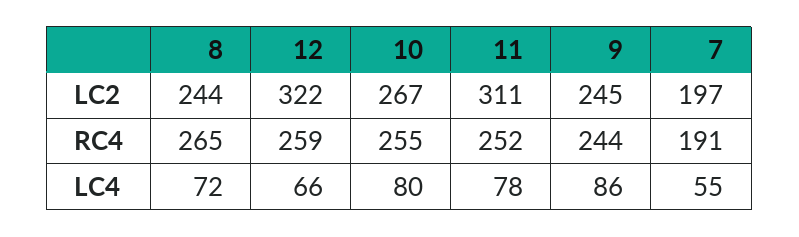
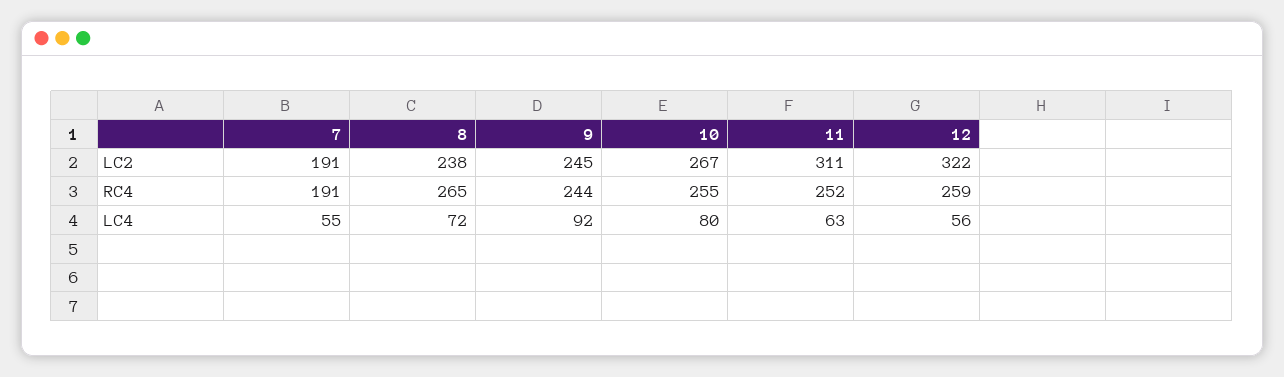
8, LC2: 244 -> 238
7, LC2: 197 -> 191
12, LC4: 66 -> 56
11, LC4: 78 -> 63
9, LC4: 86 -> 92

